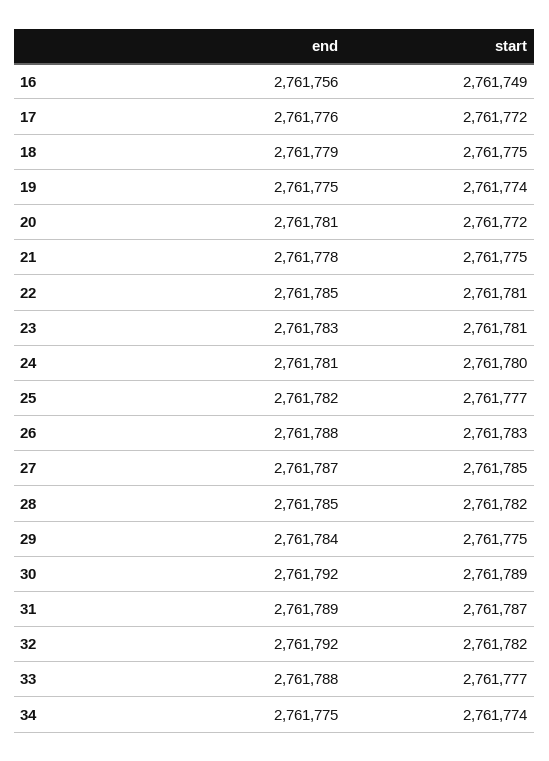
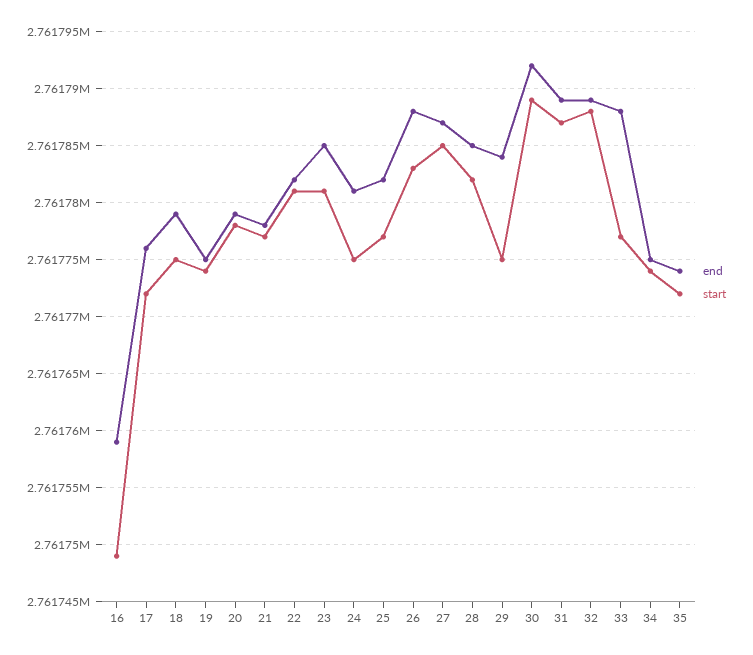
end, 16: 2761756 -> 2761759
end, 20: 2761781 -> 2761779
start, 20: 2761772 -> 2761778
start, 21: 2761775 -> 2761777
end, 22: 2761785 -> 2761782
end, 23: 2761783 -> 2761785
start, 24: 2761780 -> 2761775
end, 32: 2761792 -> 2761789
start, 32: 2761782 -> 2761788
end, 35: none -> 2761774
start, 35: none -> 2761772

